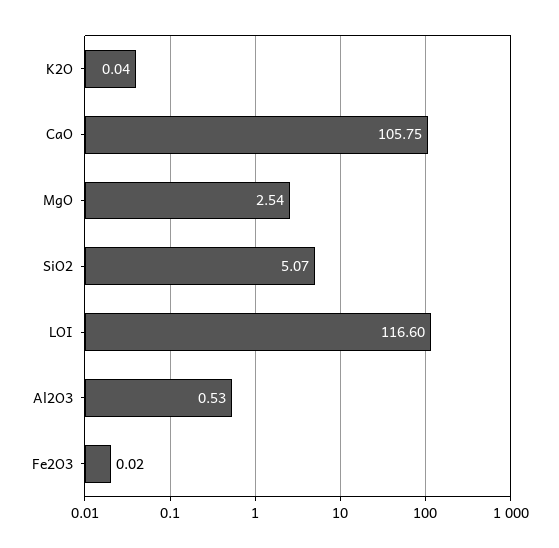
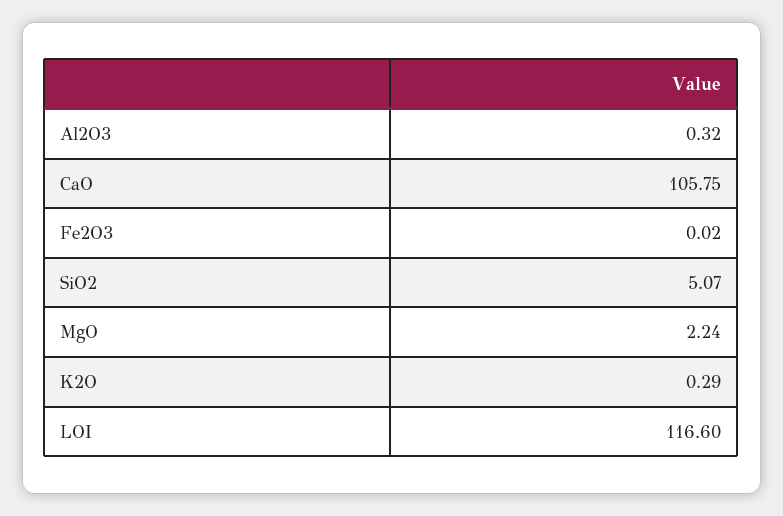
K2O: 0.04 -> 0.29
MgO: 2.54 -> 2.24
Al2O3: 0.53 -> 0.32

